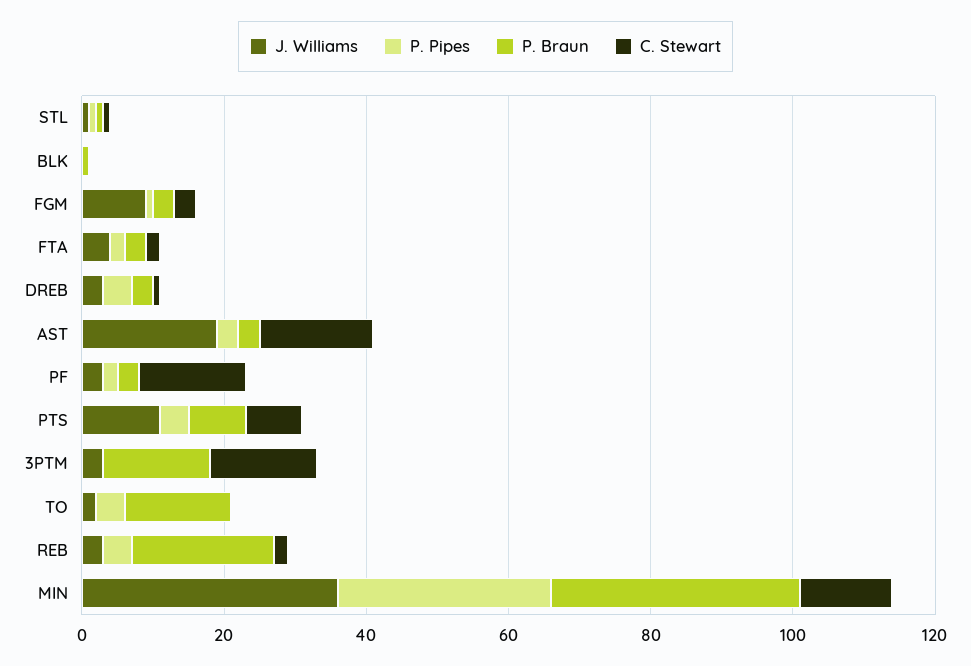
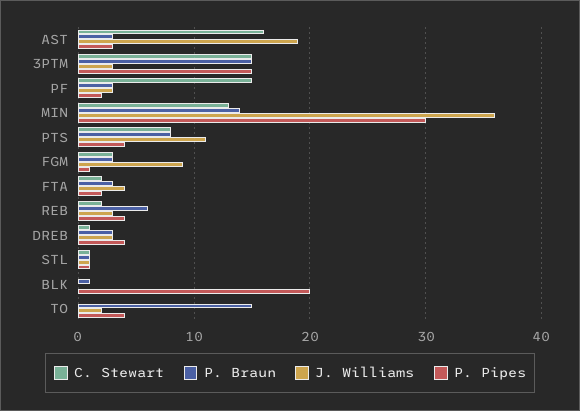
P. Pipes, BLK: 0 -> 20
P. Pipes, 3PTM: 0 -> 15
P. Braun, REB: 20 -> 6
P. Braun, MIN: 35 -> 14

